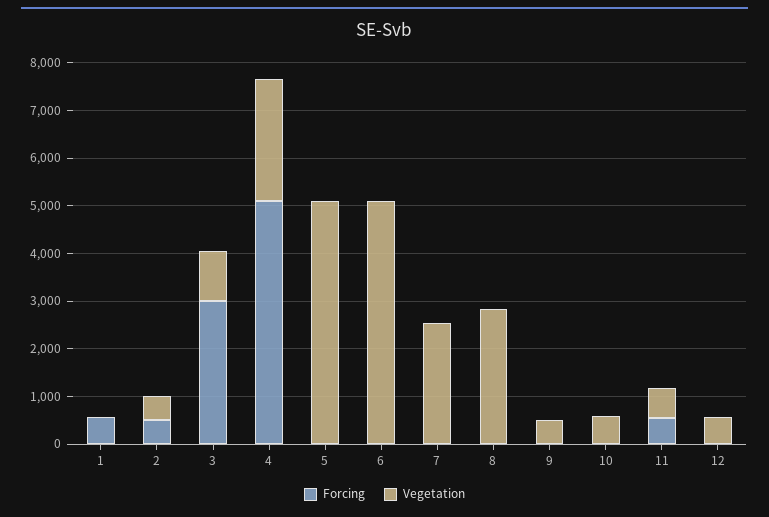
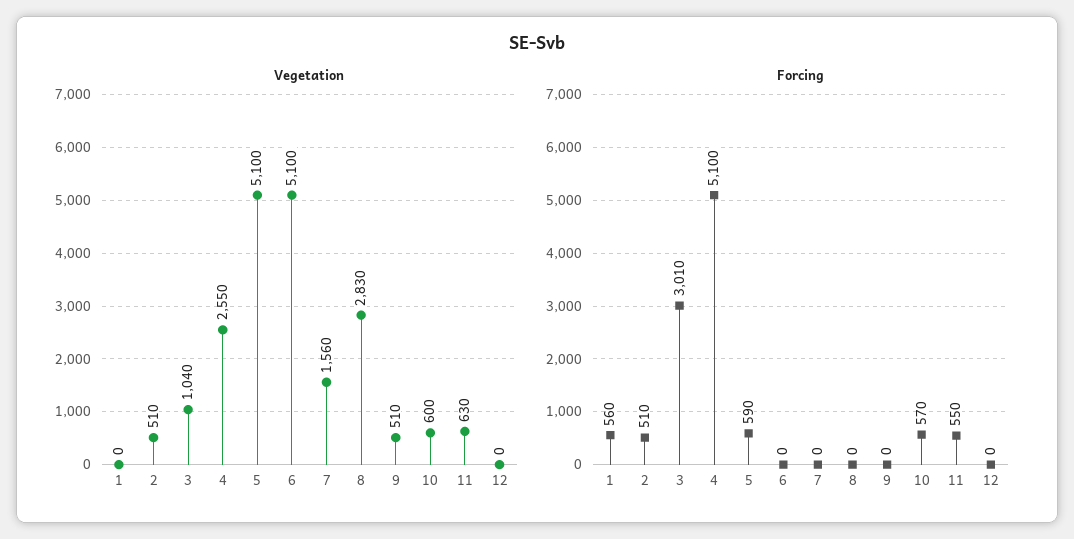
Forcing, 5: 0 -> 590
Vegetation, 7: 2600 -> 1560
Forcing, 10: 0 -> 570
Vegetation, 12: 600 -> 0

